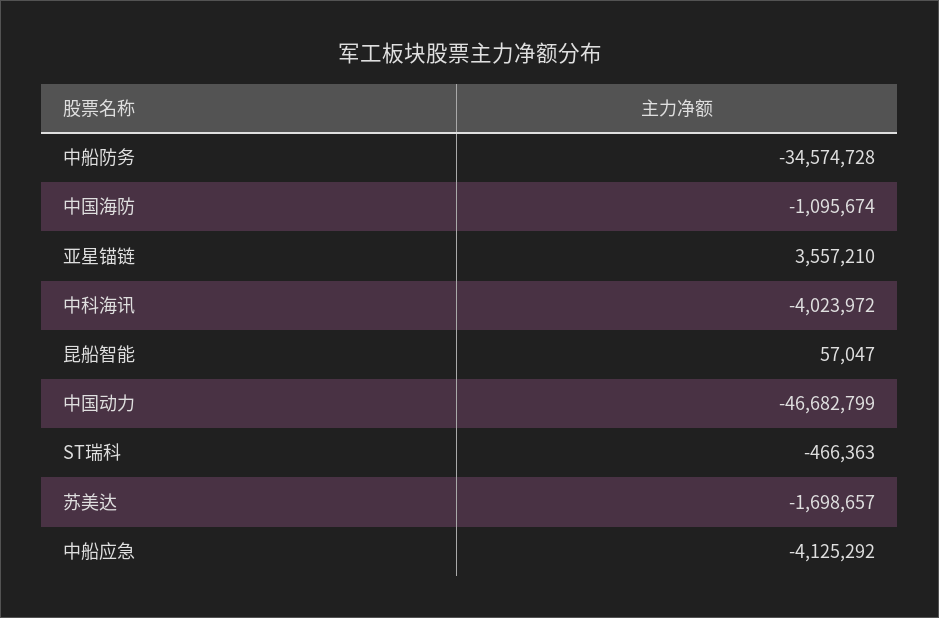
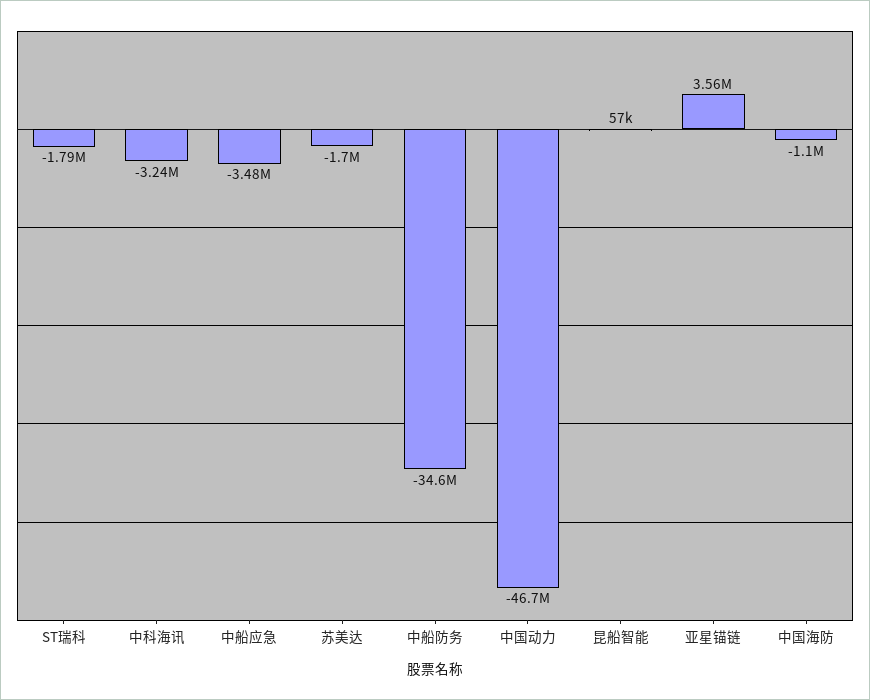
中科海讯: -4023972 -> -3240000
ST瑞科: -466363 -> -1790000
中船应急: -4125292 -> -3480000

